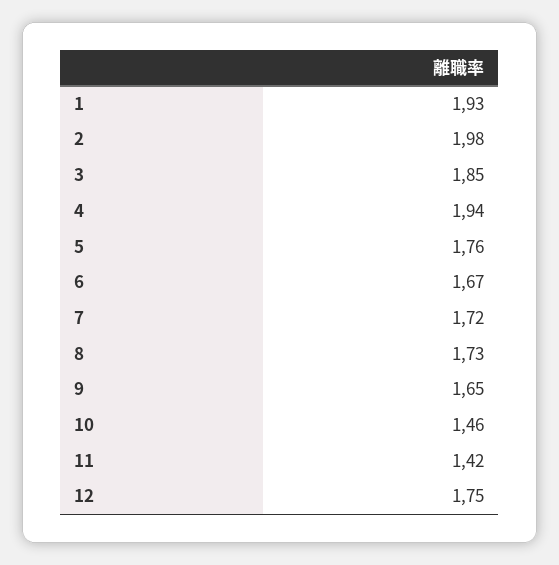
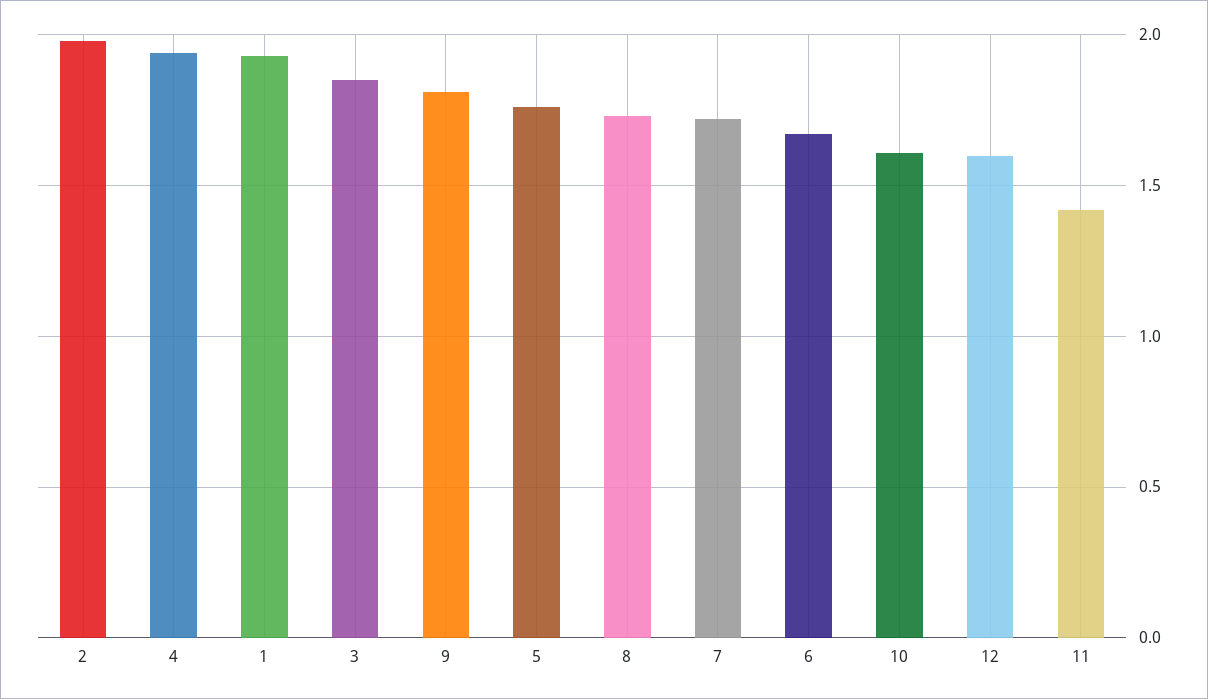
9: 1.65 -> 1.8
10: 1.46 -> 1.6
12: 1.75 -> 1.6

